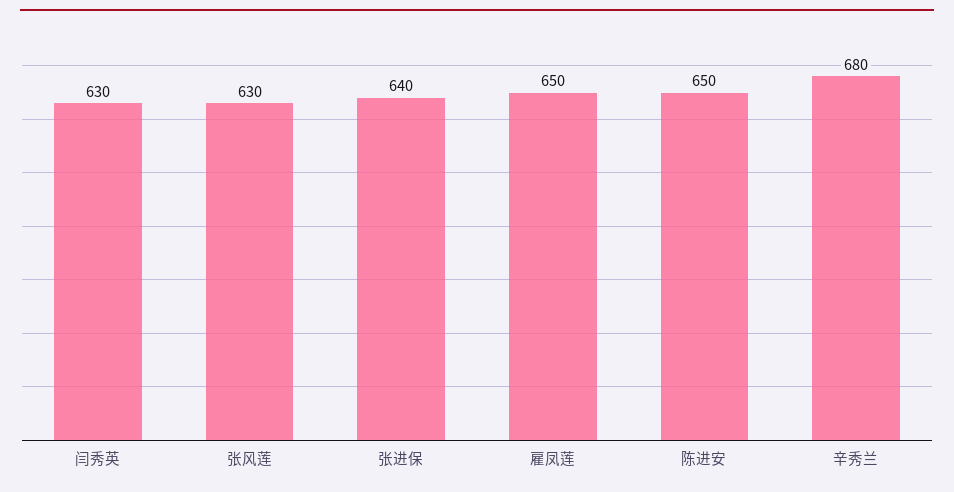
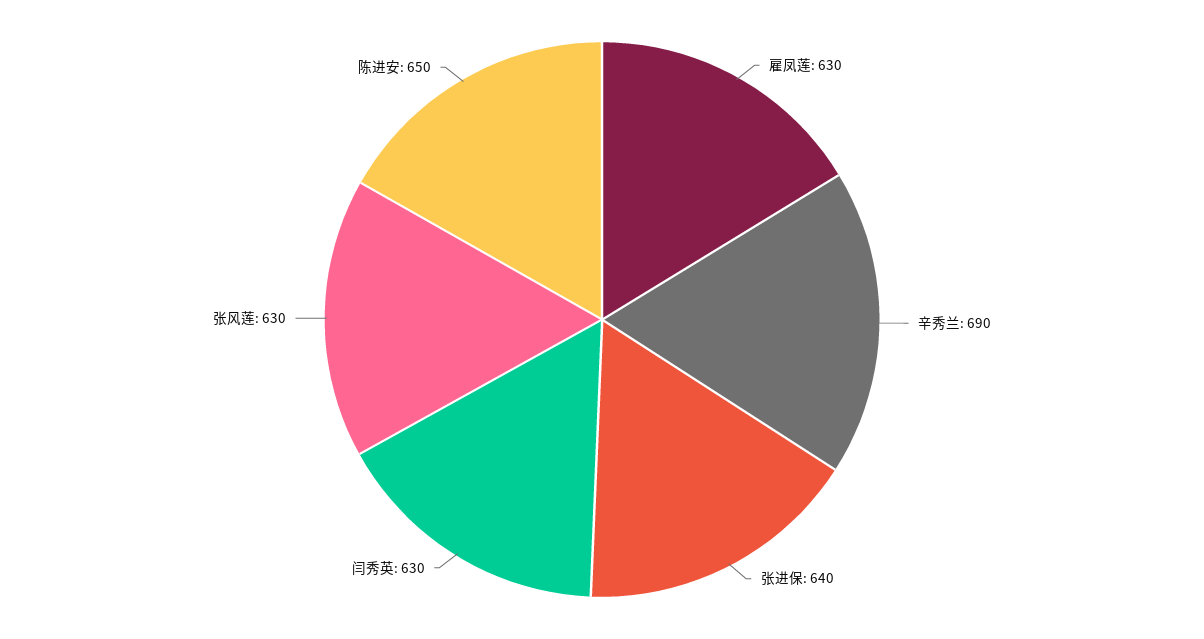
雇凤莲: 650 -> 630
辛秀兰: 680 -> 690

